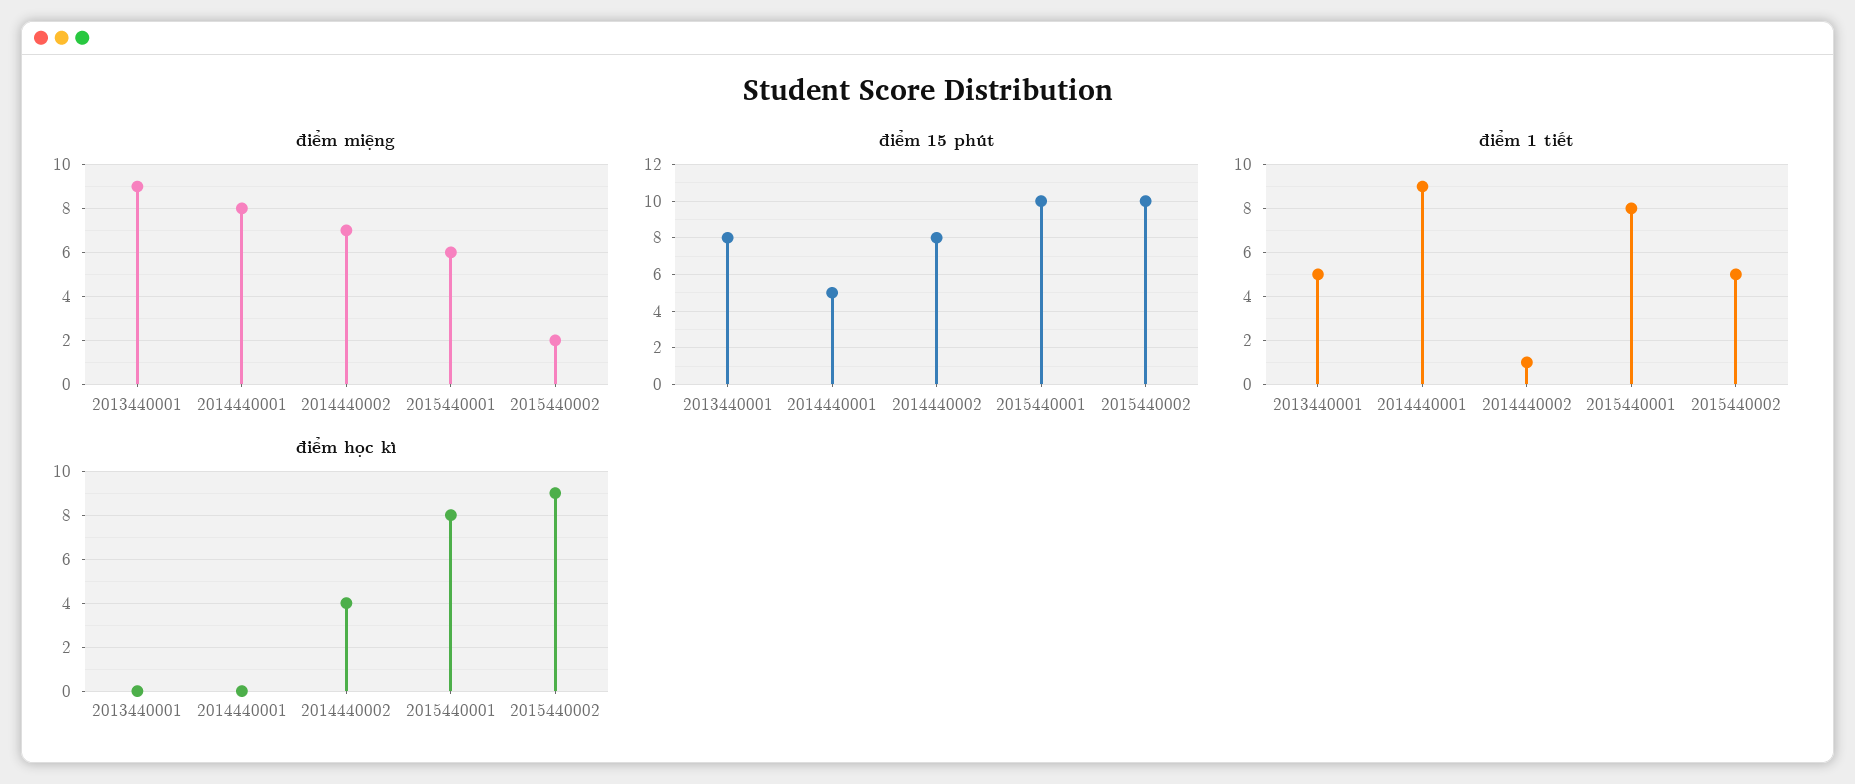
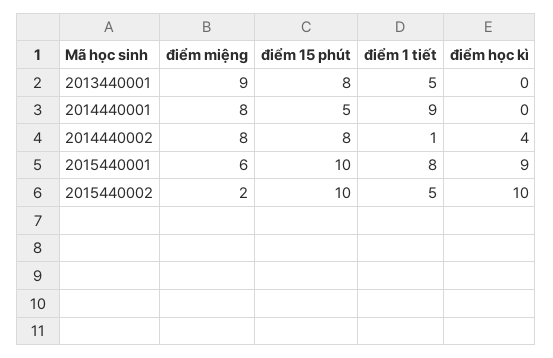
điểm miệng, 2014440002: 7 -> 8
điểm học kì, 2015440001: 8 -> 9
điểm học kì, 2015440002: 9 -> 10

